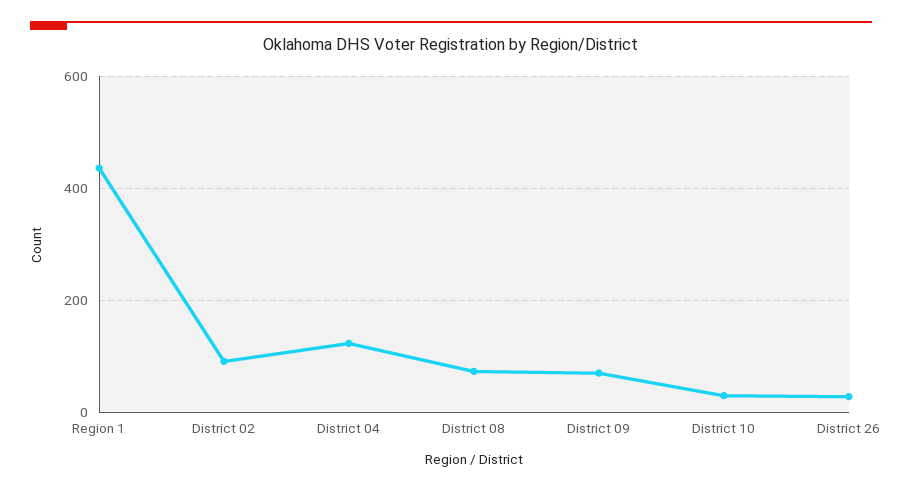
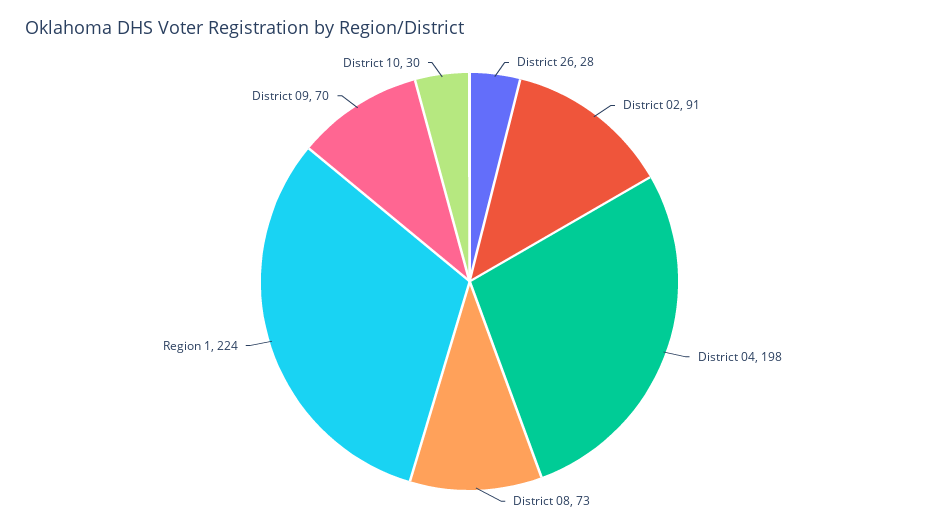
Region 1: 440 -> 224
District 04: 120 -> 198

